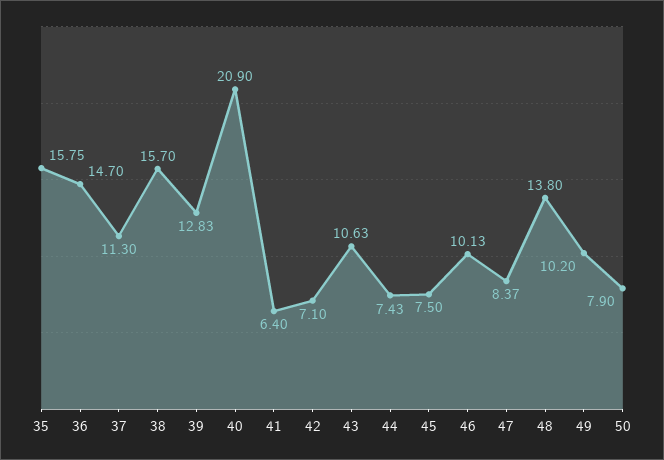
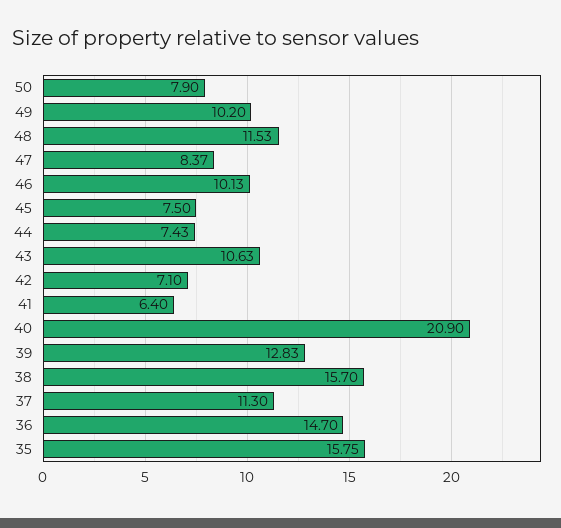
48: 13.8 -> 11.53

